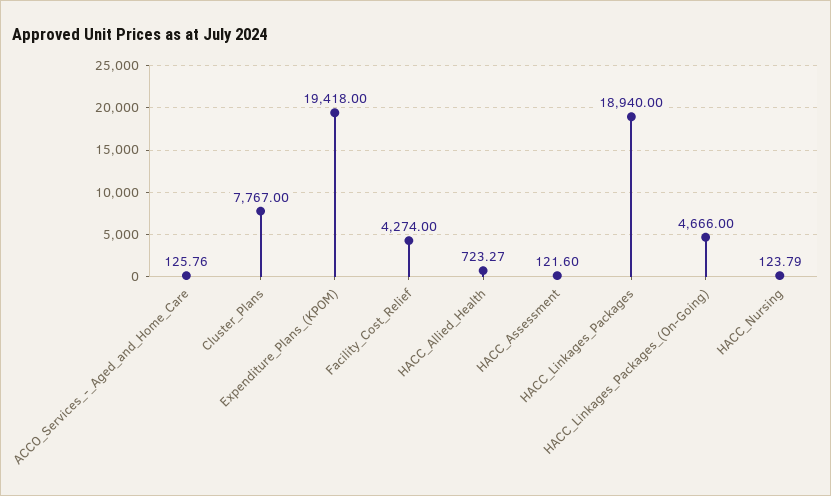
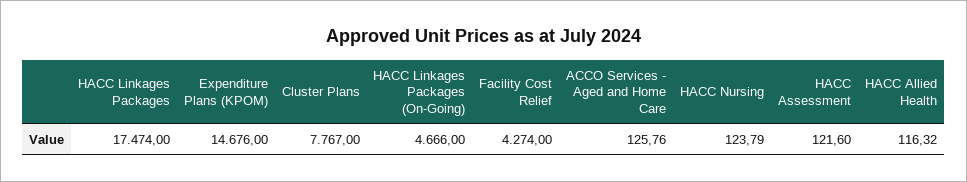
Expenditure_Plans_(KPOM): 19418 -> 14676
HACC_Allied_Health: 723.27 -> 116.32
HACC_Linkages_Packages: 18940 -> 17474

